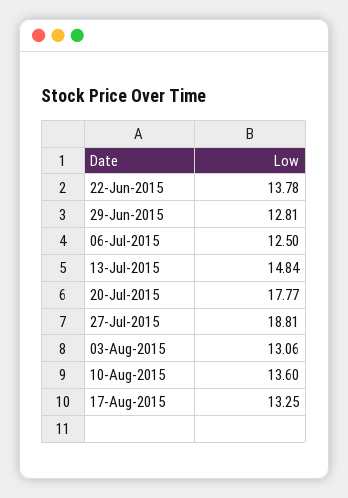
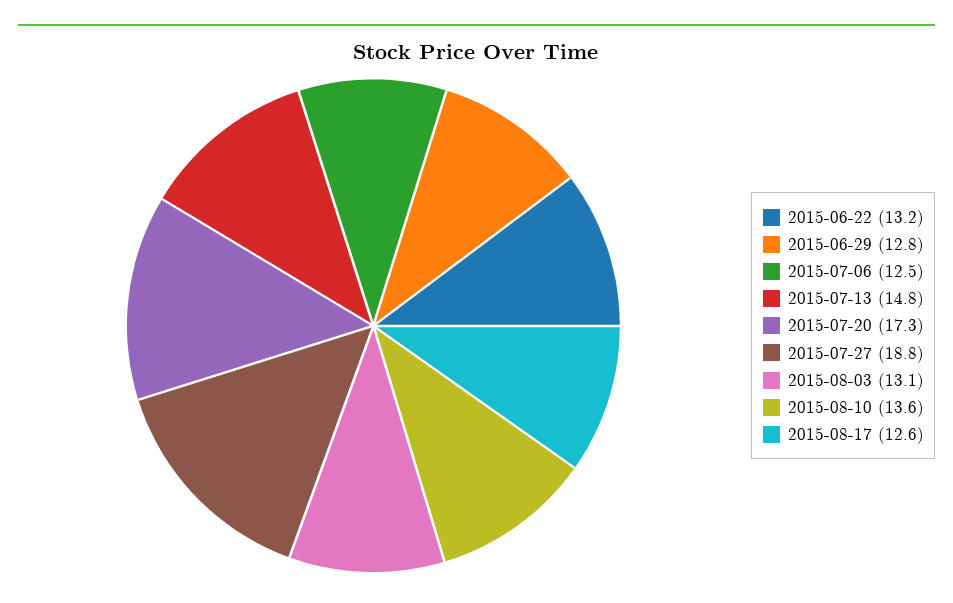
22-Jun-2015: 13.78 -> 13.2
20-Jul-2015: 17.77 -> 17.3
17-Aug-2015: 13.25 -> 12.6

